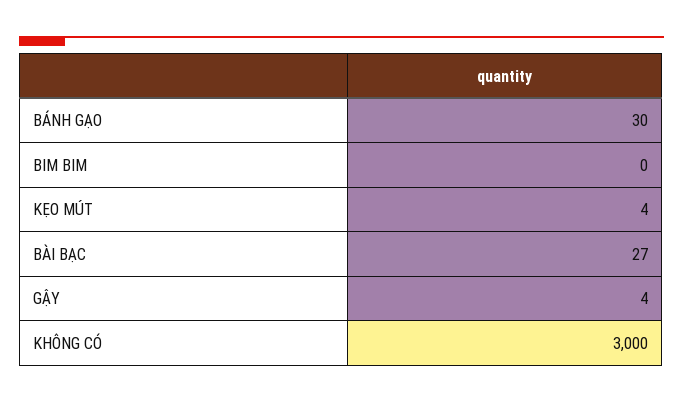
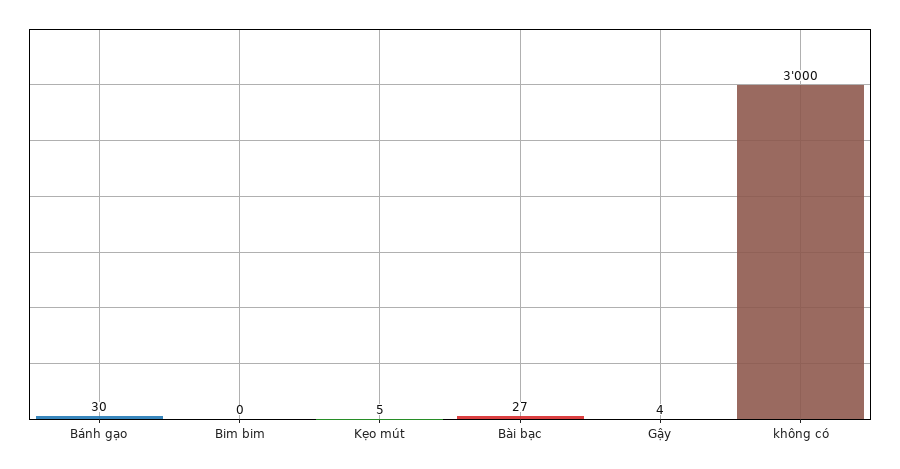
KẸO MÚT: 4 -> 5

